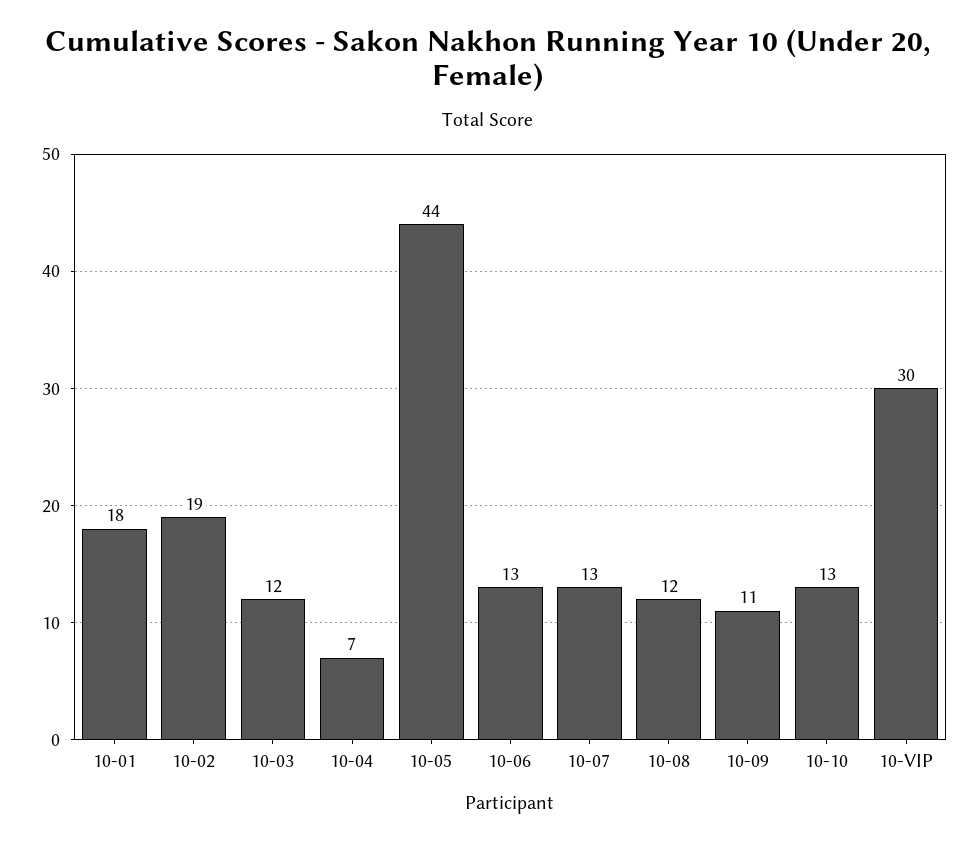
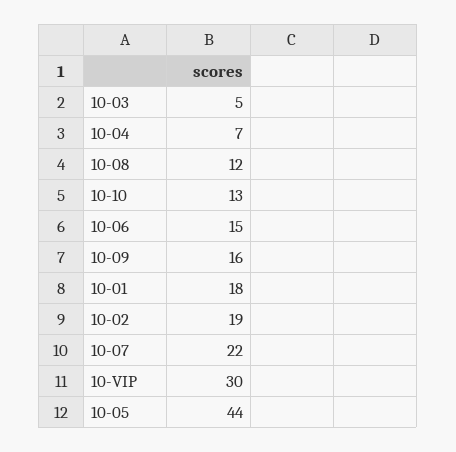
10-03: 12 -> 5
10-06: 13 -> 15
10-07: 13 -> 22
10-09: 11 -> 16

